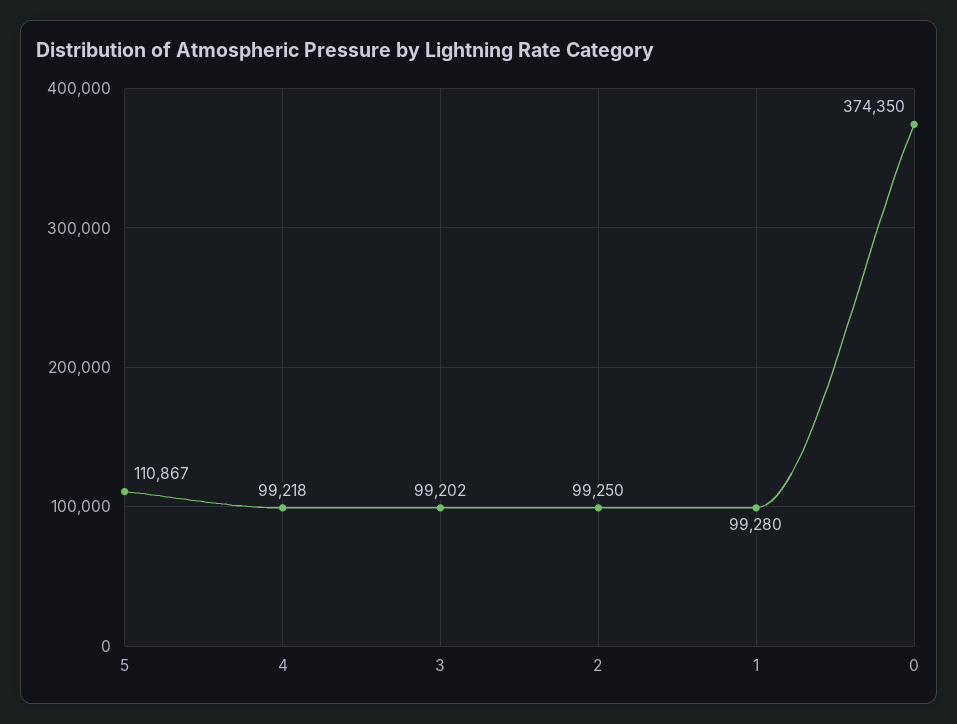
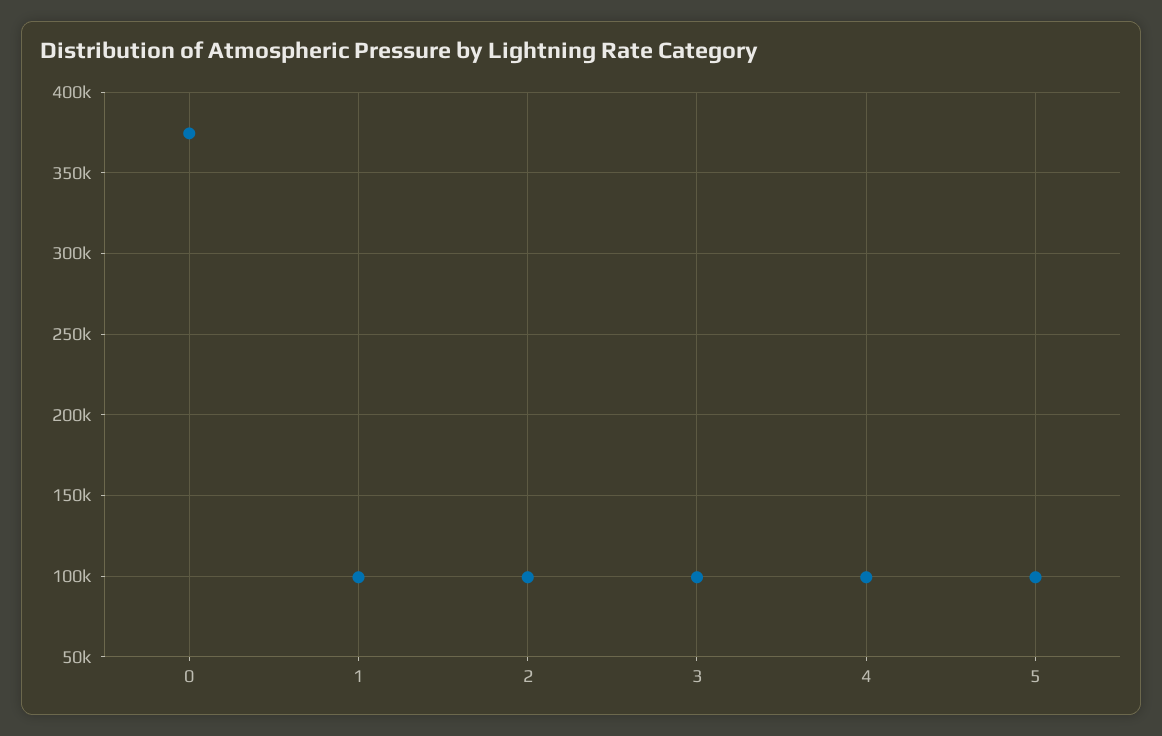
5: 110867 -> 100000

